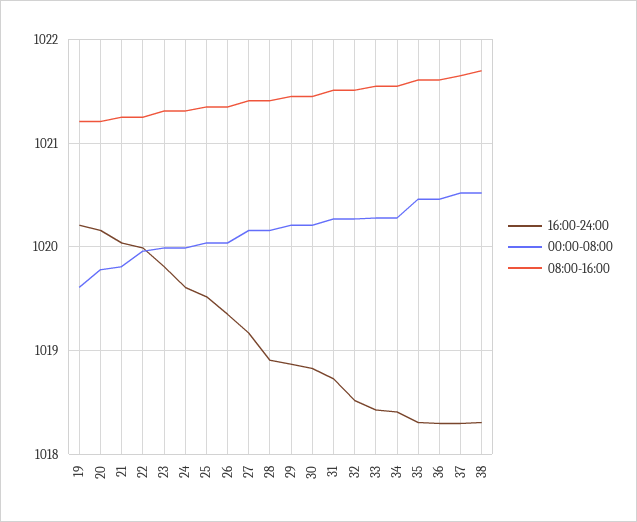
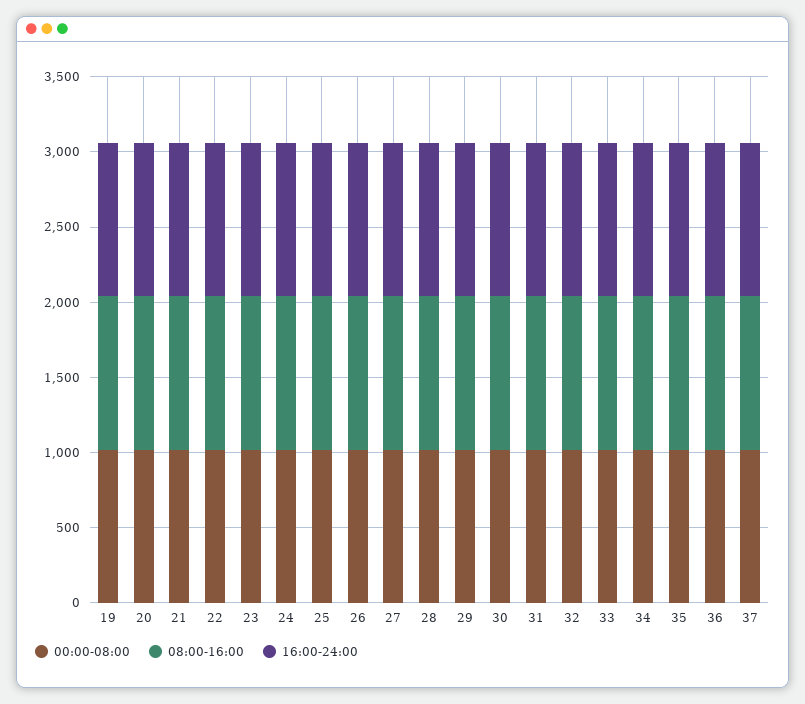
16:00-24:00, 38: 1018.3 -> none
00:00-08:00, 38: 1020.5 -> none
08:00-16:00, 38: 1021.7 -> none

